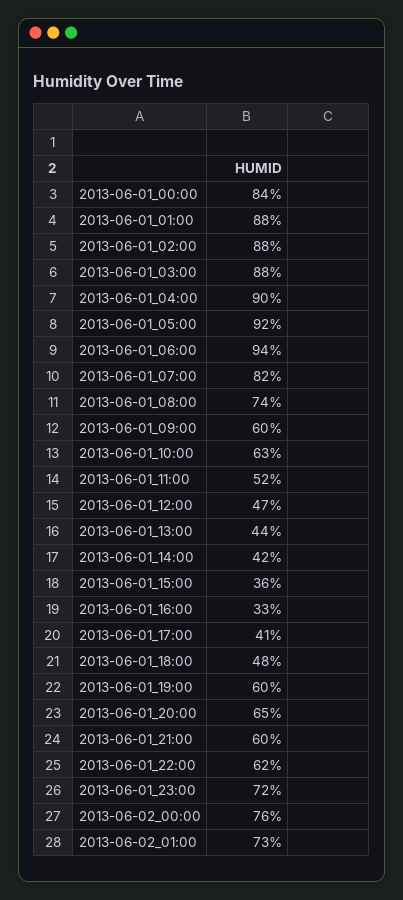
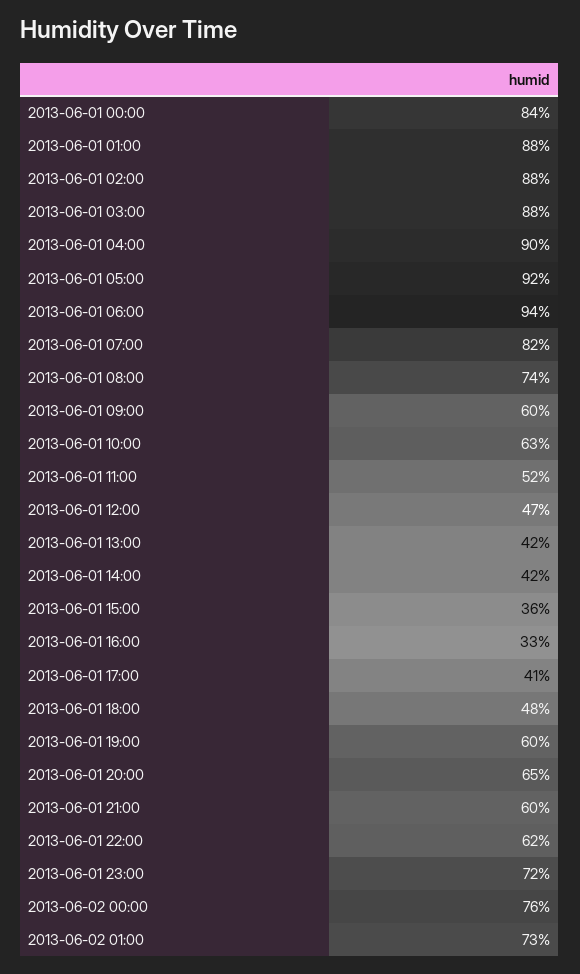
2013-06-01_13:00: 44 -> 42

